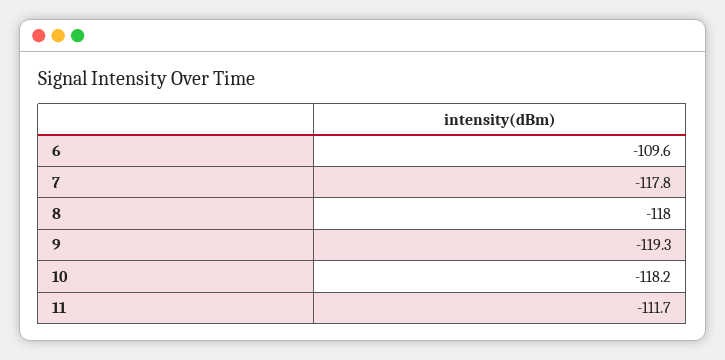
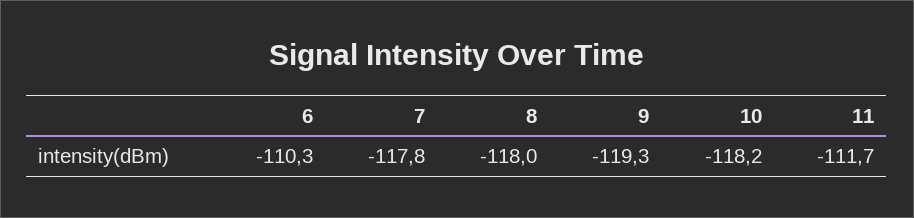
6: -109.6 -> -110.3

